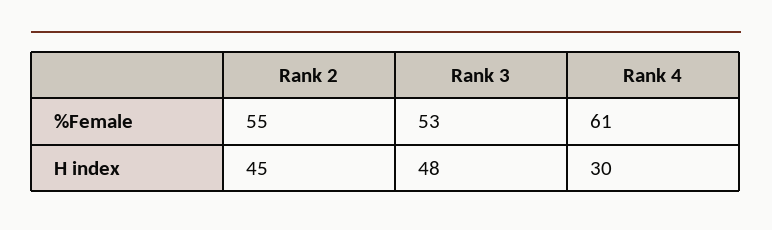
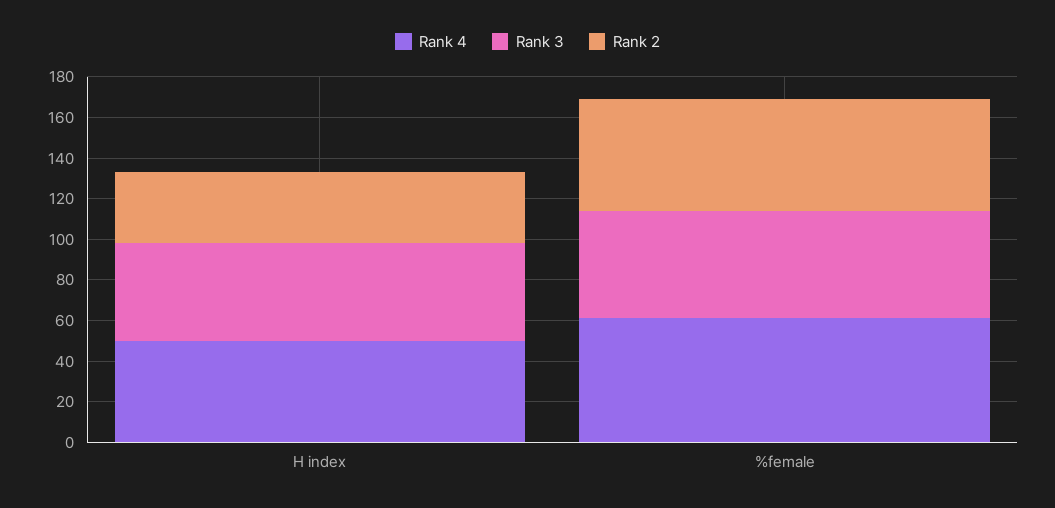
Rank 2, H index: 45 -> 35
Rank 4, H index: 30 -> 50

